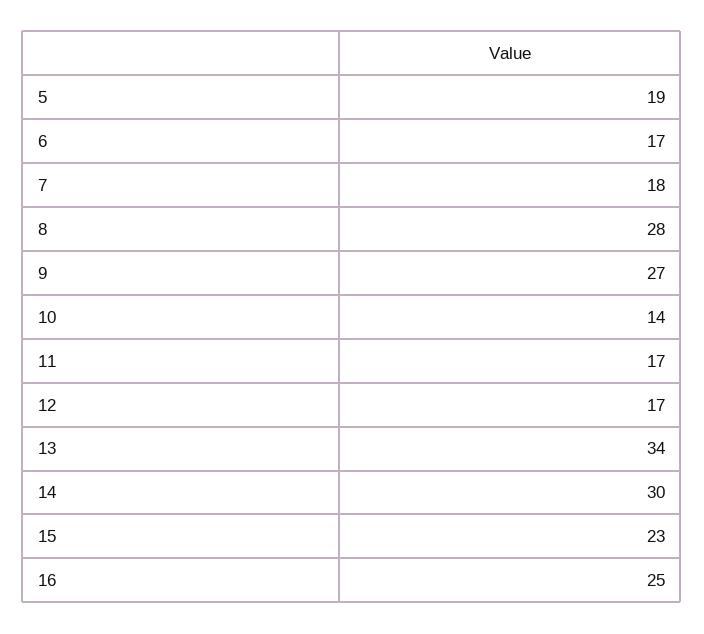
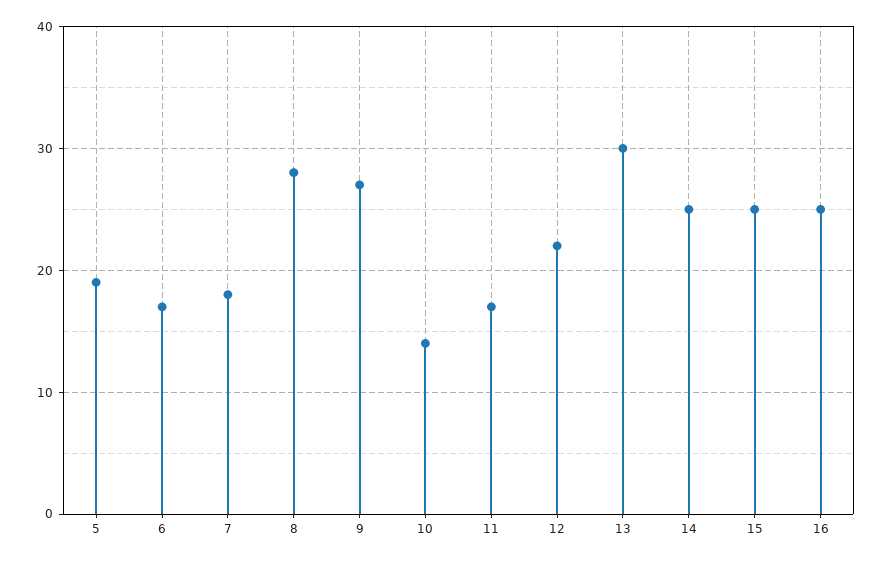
12: 17 -> 22
13: 34 -> 30
14: 30 -> 25
15: 23 -> 25

